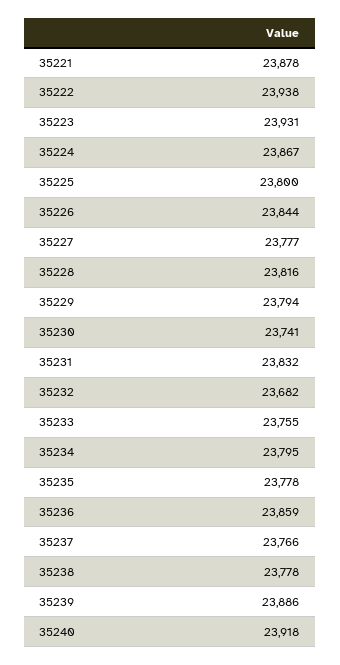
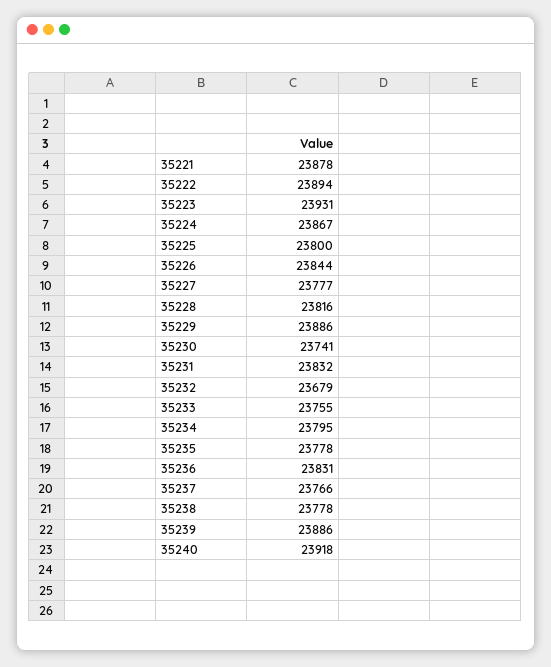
35222: 23938 -> 23894
35229: 23794 -> 23886
35232: 23682 -> 23679
35236: 23859 -> 23831

